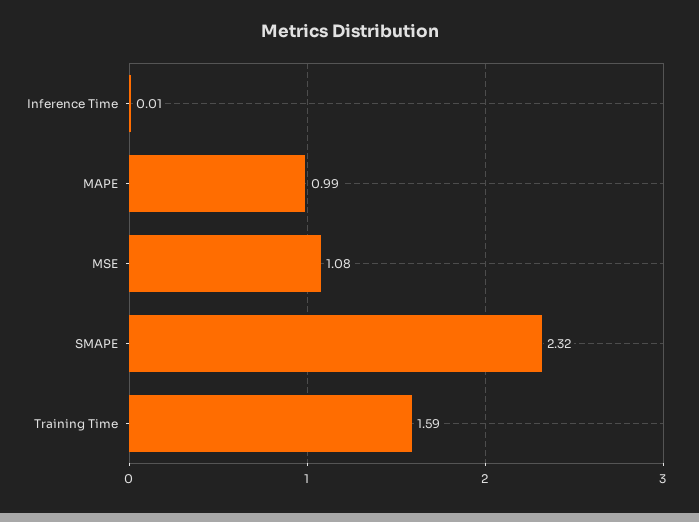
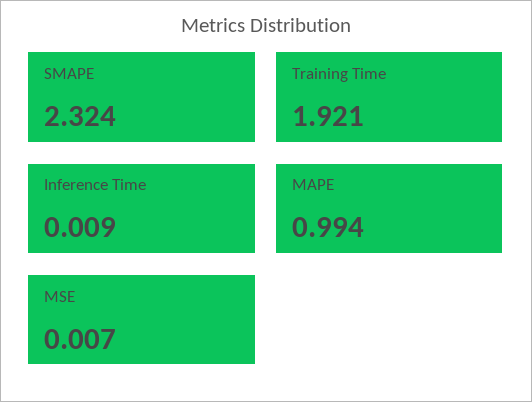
MSE: 1.08 -> 0.007
Training Time: 1.59 -> 1.921

